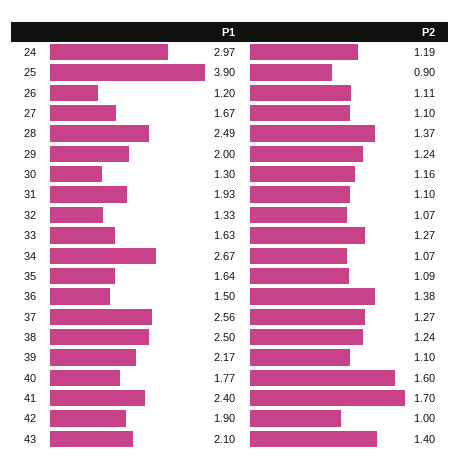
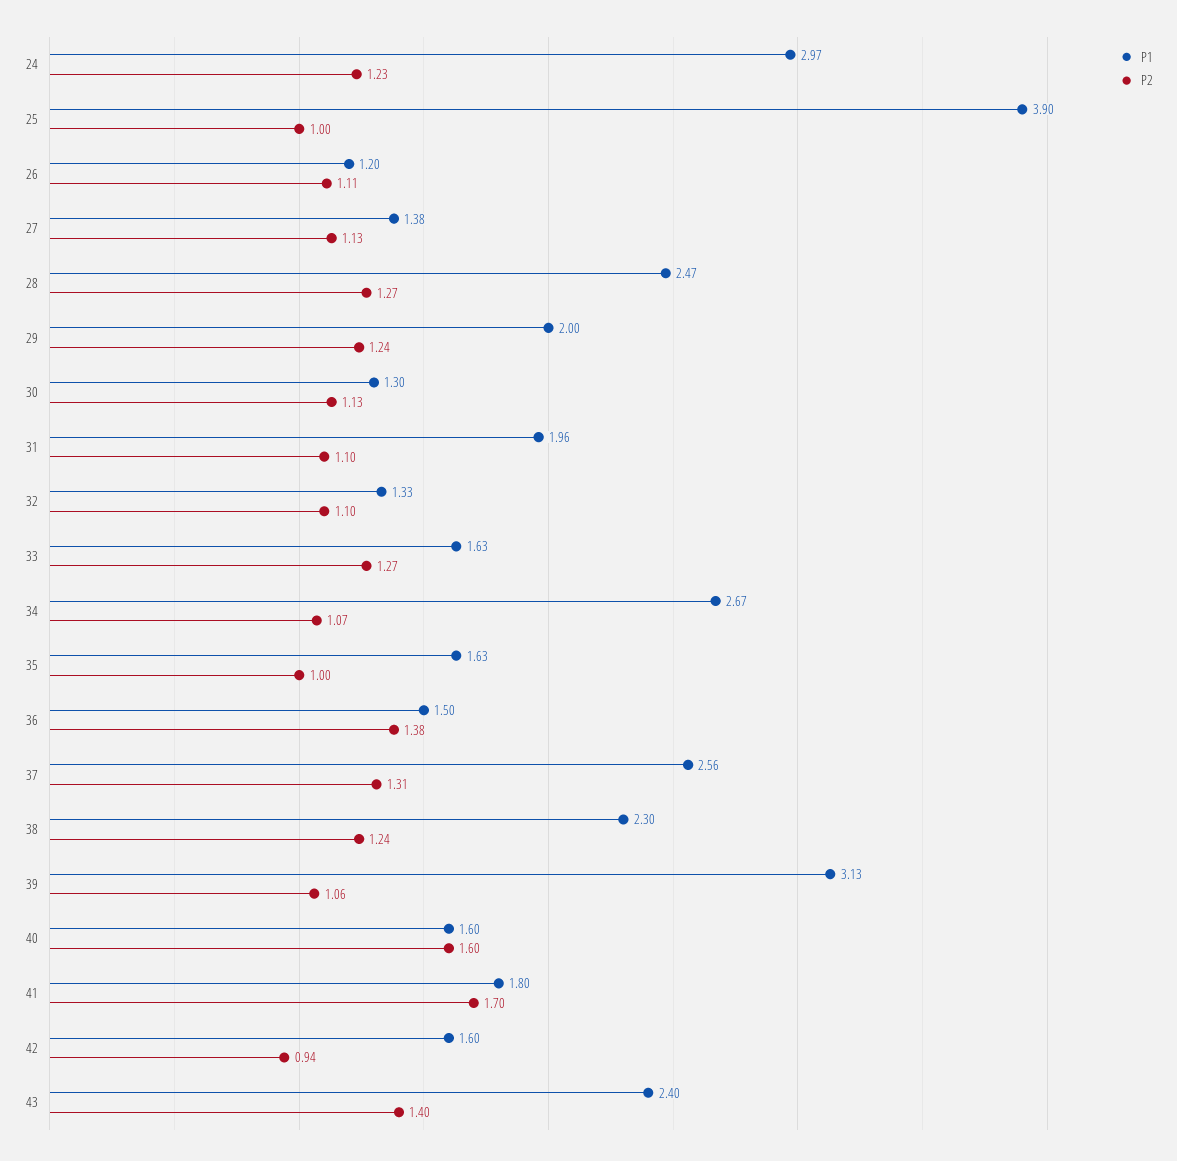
P2, 24: 1.19 -> 1.23
P2, 25: 0.9 -> 1
P1, 27: 1.67 -> 1.38
P2, 27: 1.1 -> 1.13
P1, 28: 2.49 -> 2.47
P2, 28: 1.37 -> 1.27
P2, 30: 1.16 -> 1.13
P1, 31: 1.93 -> 1.96
P2, 32: 1.07 -> 1.1
P1, 35: 1.64 -> 1.63
P2, 35: 1.09 -> 1
P2, 37: 1.27 -> 1.31
P1, 38: 2.5 -> 2.3
P1, 39: 2.17 -> 3.13
P2, 39: 1.1 -> 1.06
P1, 40: 1.77 -> 1.6
P1, 41: 2.4 -> 1.8
P1, 42: 1.9 -> 1.6
P2, 42: 1 -> 0.94
P1, 43: 2.1 -> 2.4

